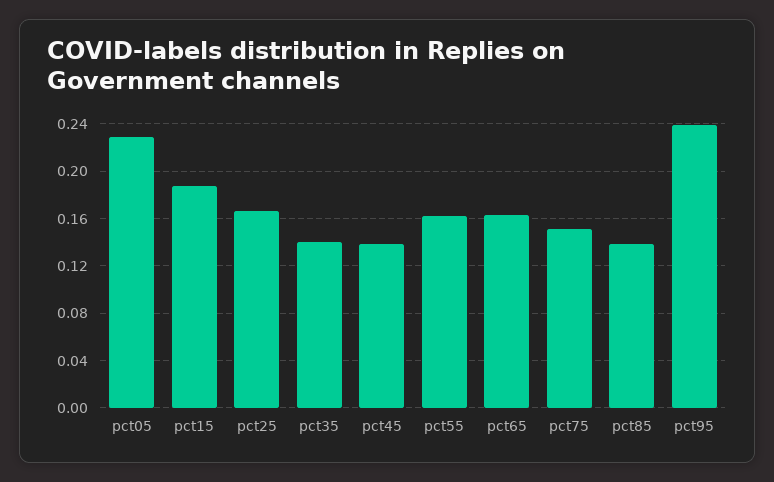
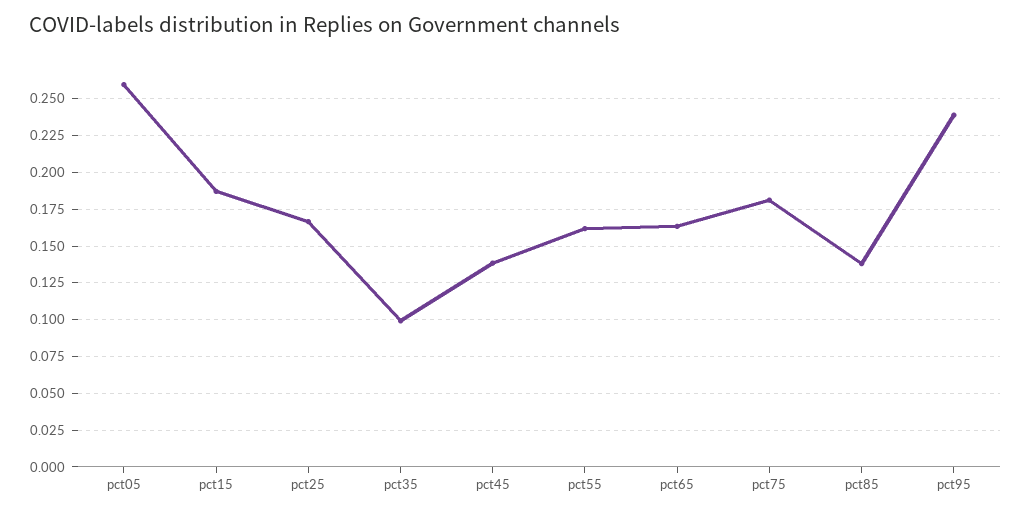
pct05: 0.23 -> 0.26
pct35: 0.14 -> 0.1
pct75: 0.15 -> 0.18

